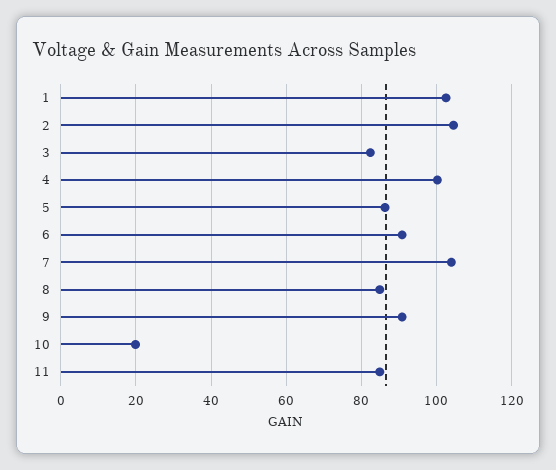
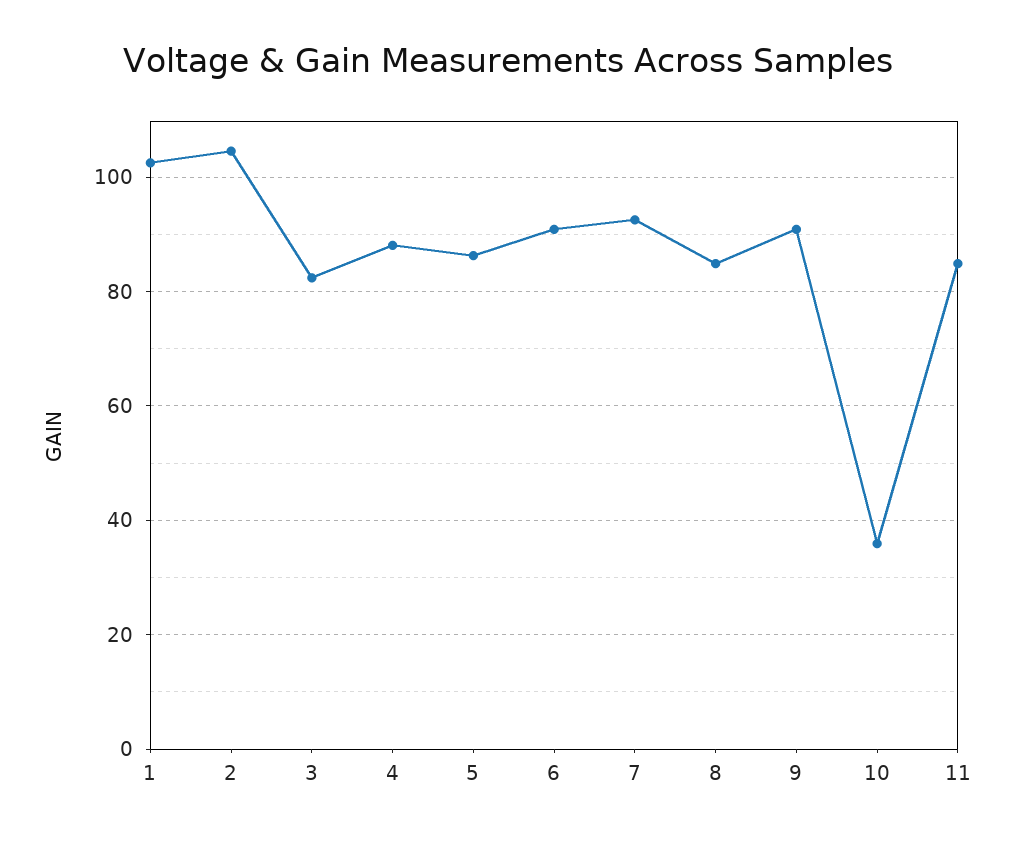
4: 100 -> 88
7: 104 -> 92
10: 20 -> 36

